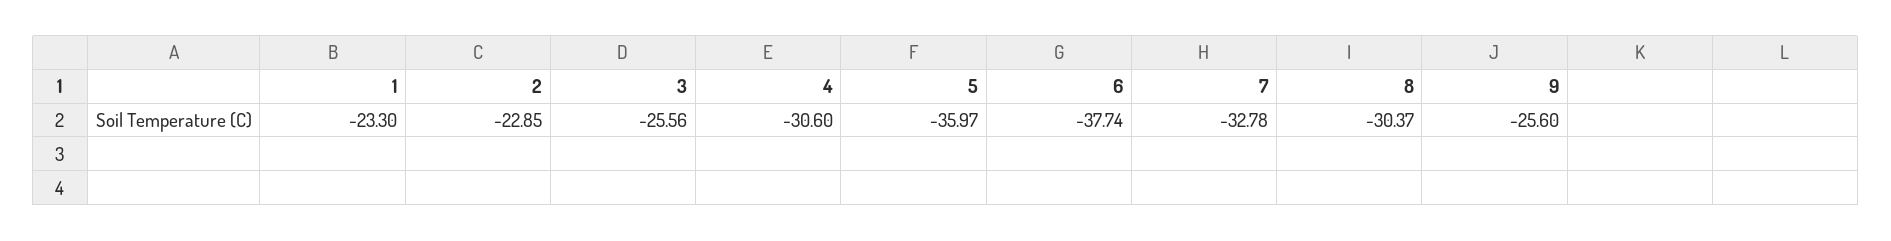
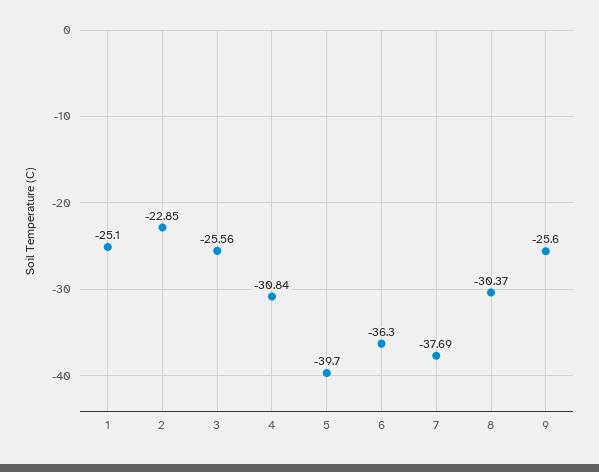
1: -23.3 -> -25.1
4: -30.6 -> -30.84
5: -35.97 -> -39.7
6: -37.74 -> -36.3
7: -32.78 -> -37.69

